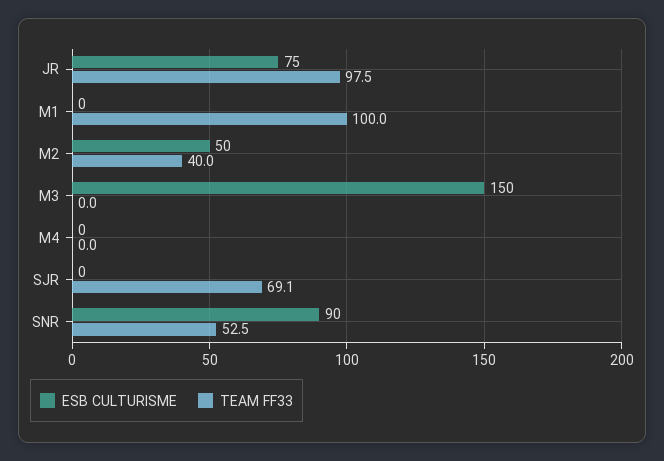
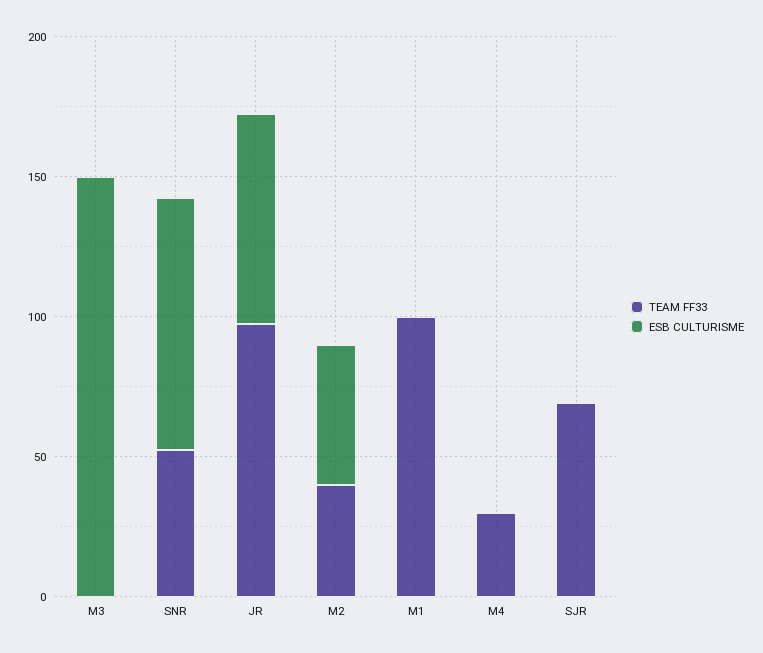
TEAM FF33, M4: 0 -> 30

